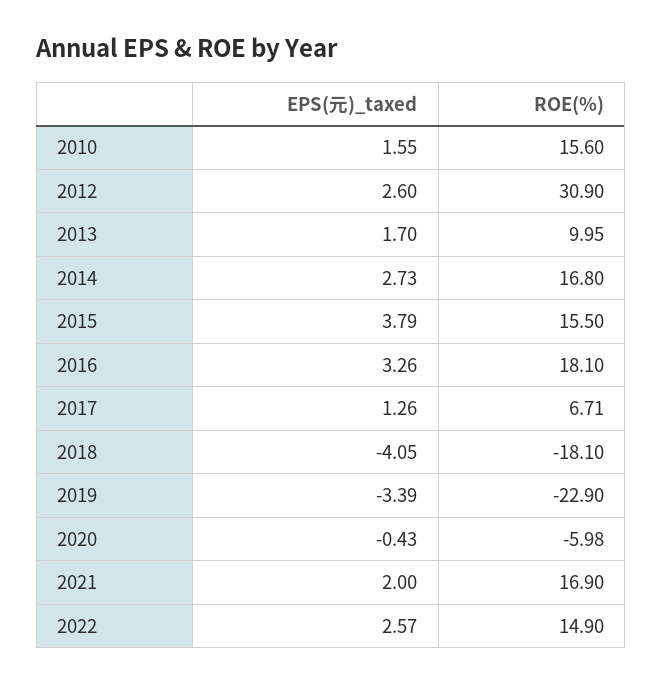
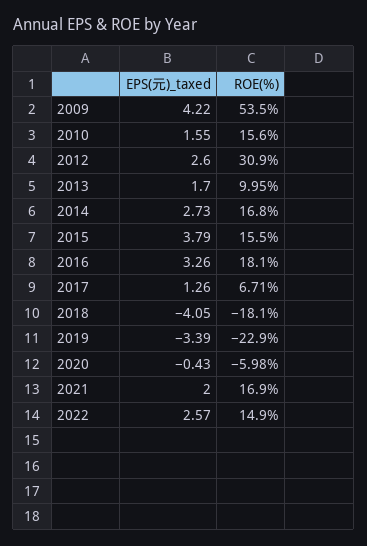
EPS(元)_taxed, 2009: none -> 4.22
ROE(%), 2009: none -> 53.5

